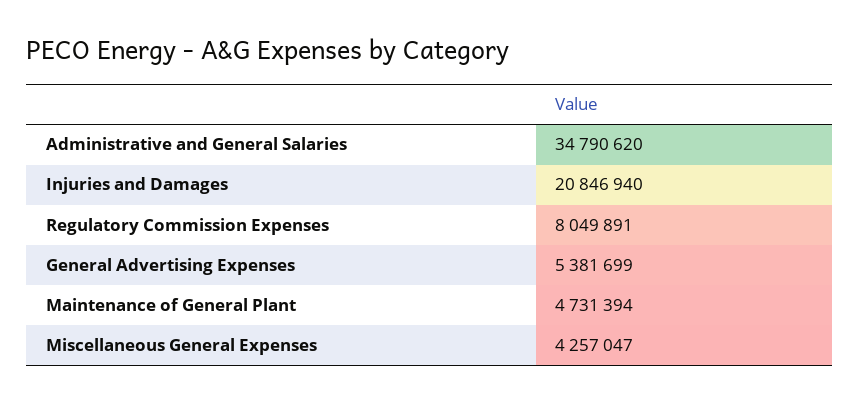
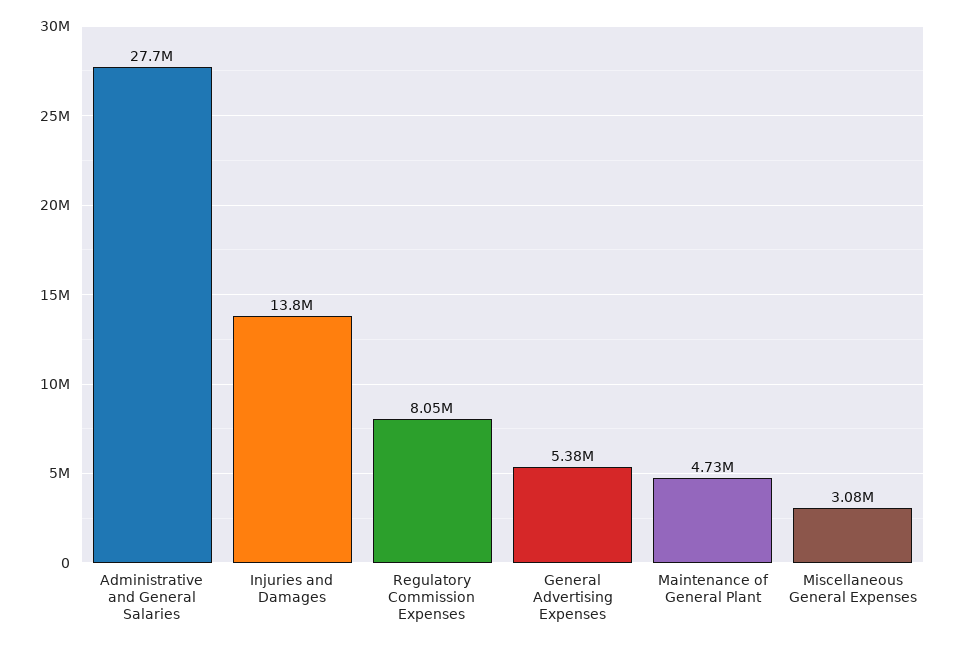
Administrative and General Salaries: 34790620 -> 27700000
Injuries and Damages: 20846940 -> 13800000
Miscellaneous General Expenses: 4257047 -> 3080000

